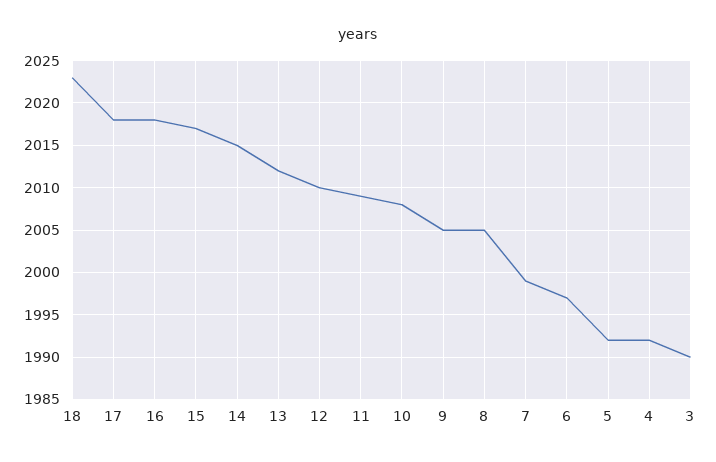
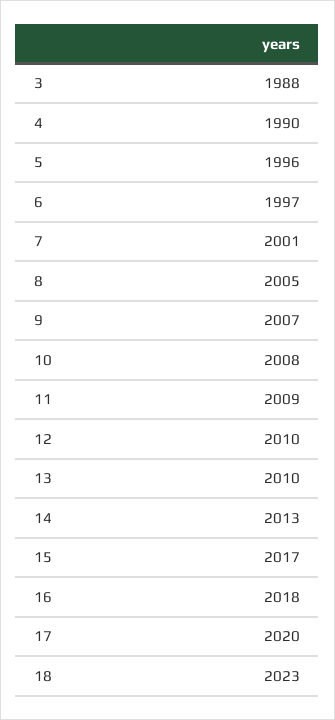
17: 2018 -> 2020
14: 2015 -> 2013
13: 2012 -> 2010
9: 2005 -> 2007
7: 1999 -> 2001
5: 1992 -> 1996
4: 1992 -> 1990
3: 1990 -> 1988

